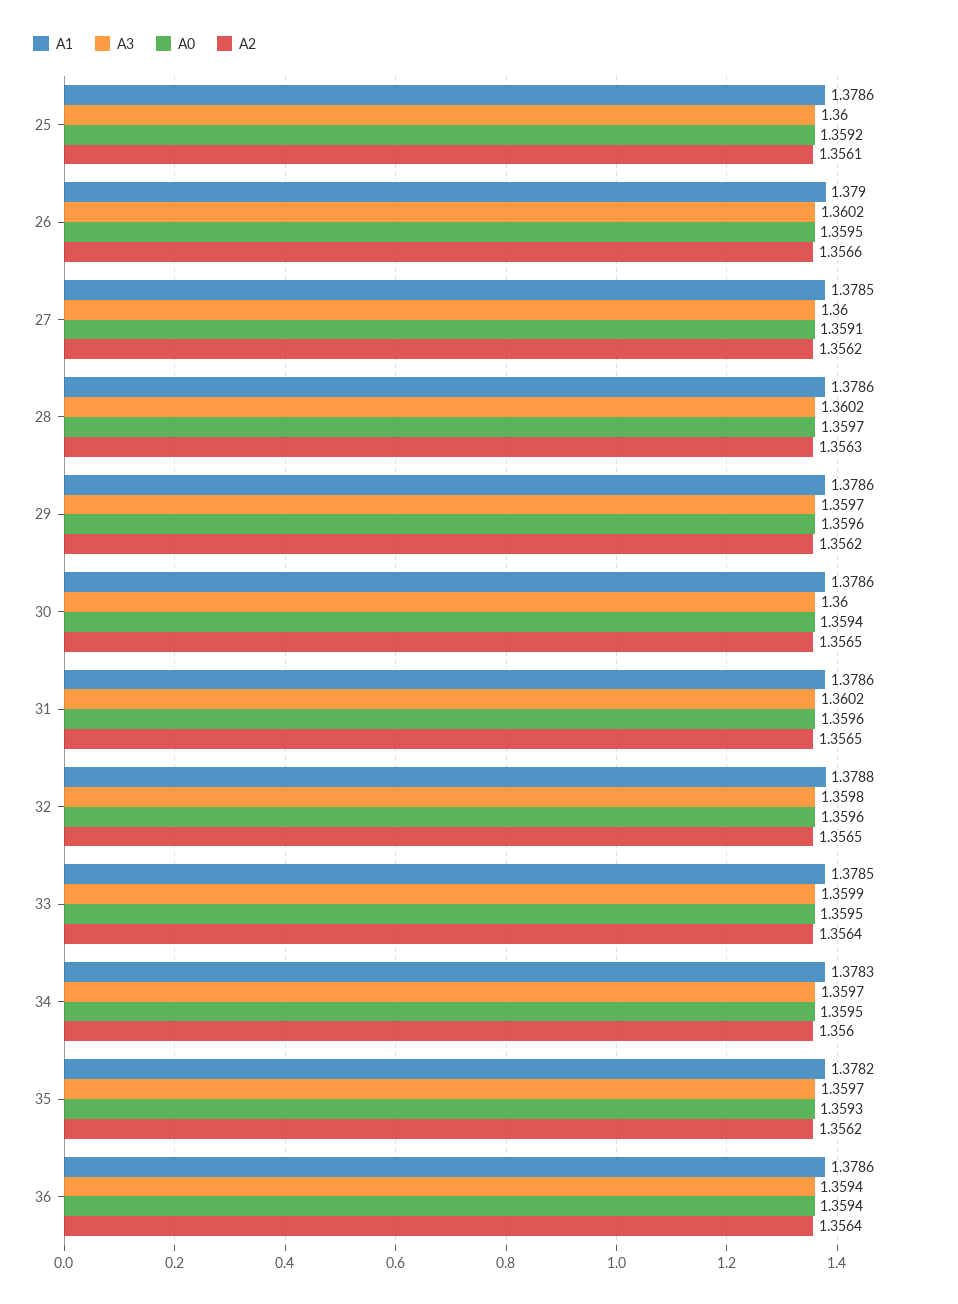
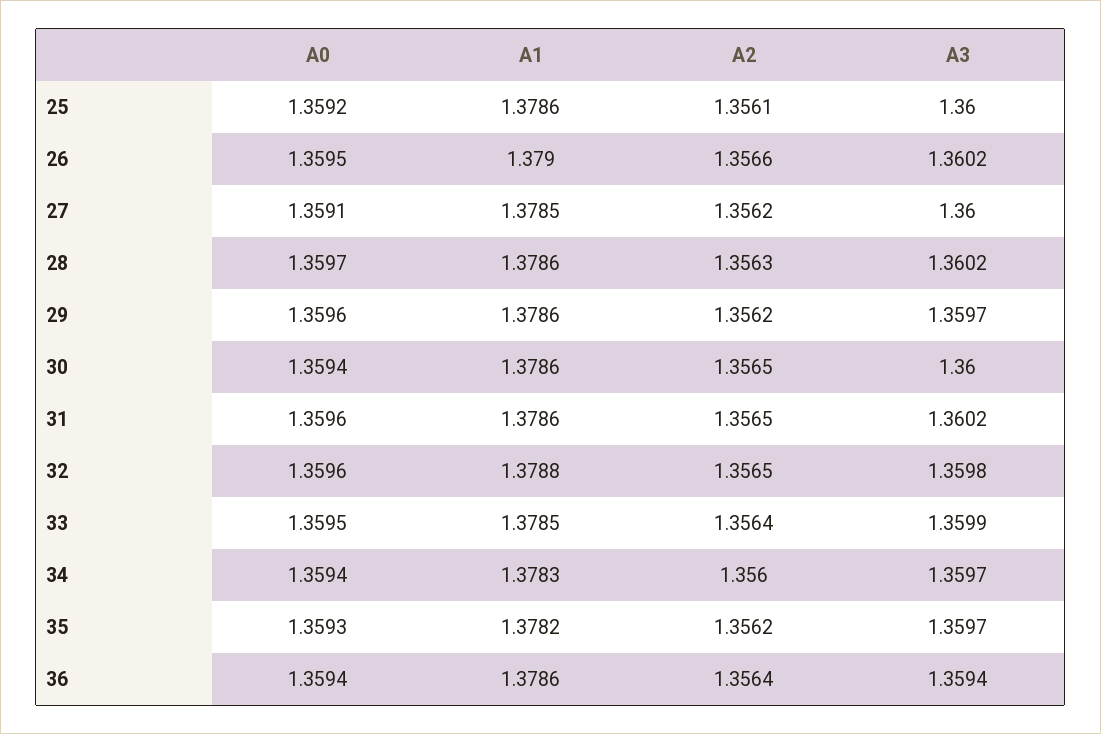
A0, 34: 1.3595 -> 1.3594

